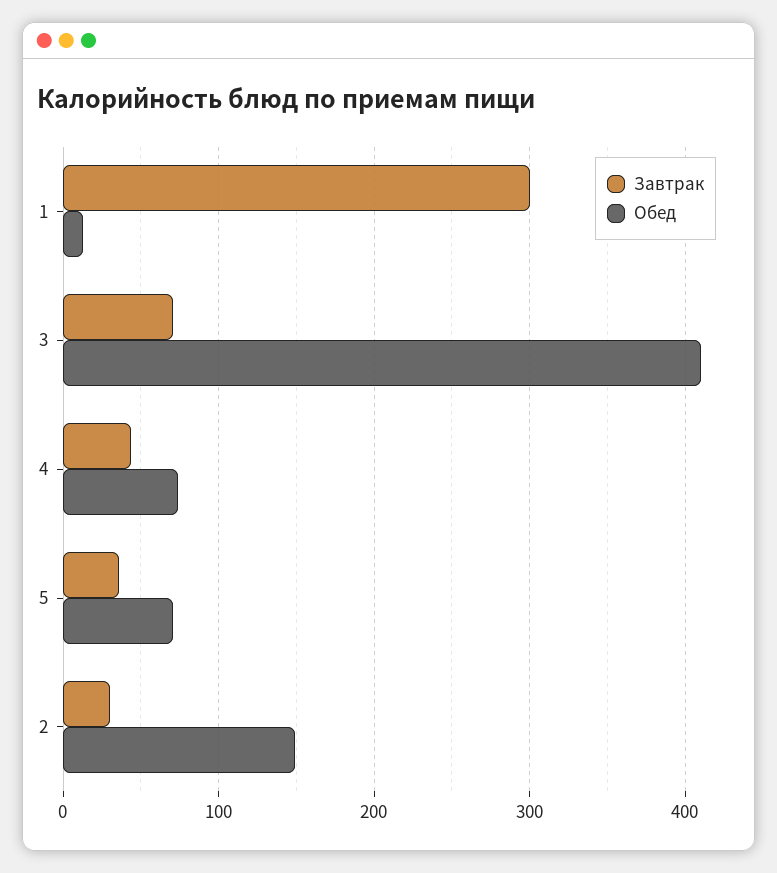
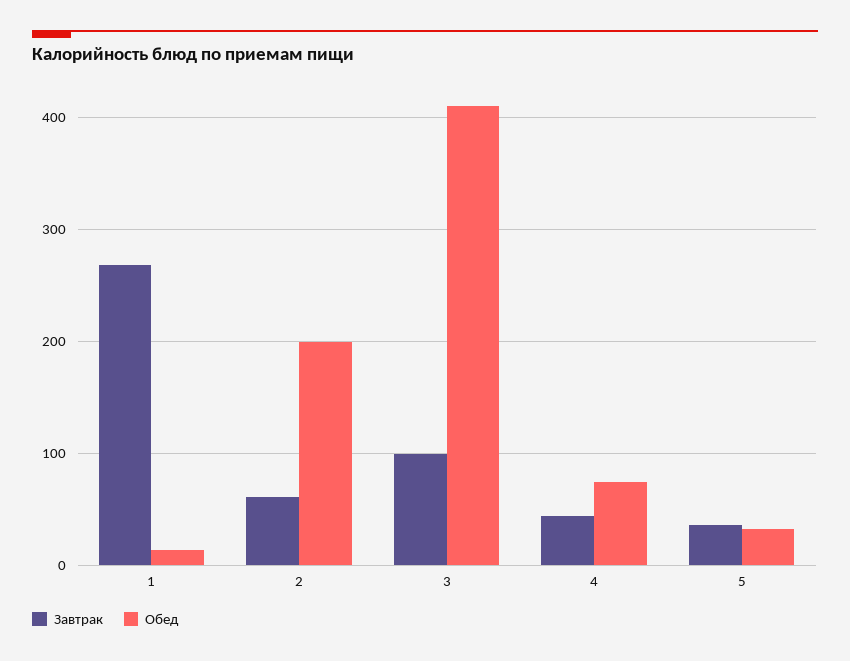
Завтрак, 1: 300 -> 270
Завтрак, 3: 70 -> 100
Обед, 5: 70 -> 30
Завтрак, 2: 30 -> 60
Обед, 2: 150 -> 200

